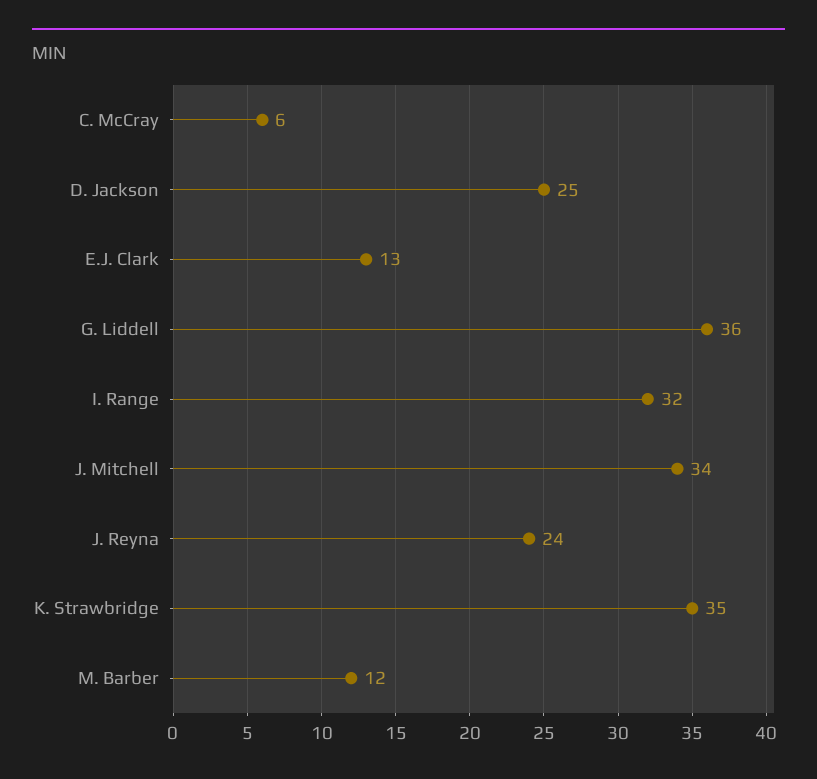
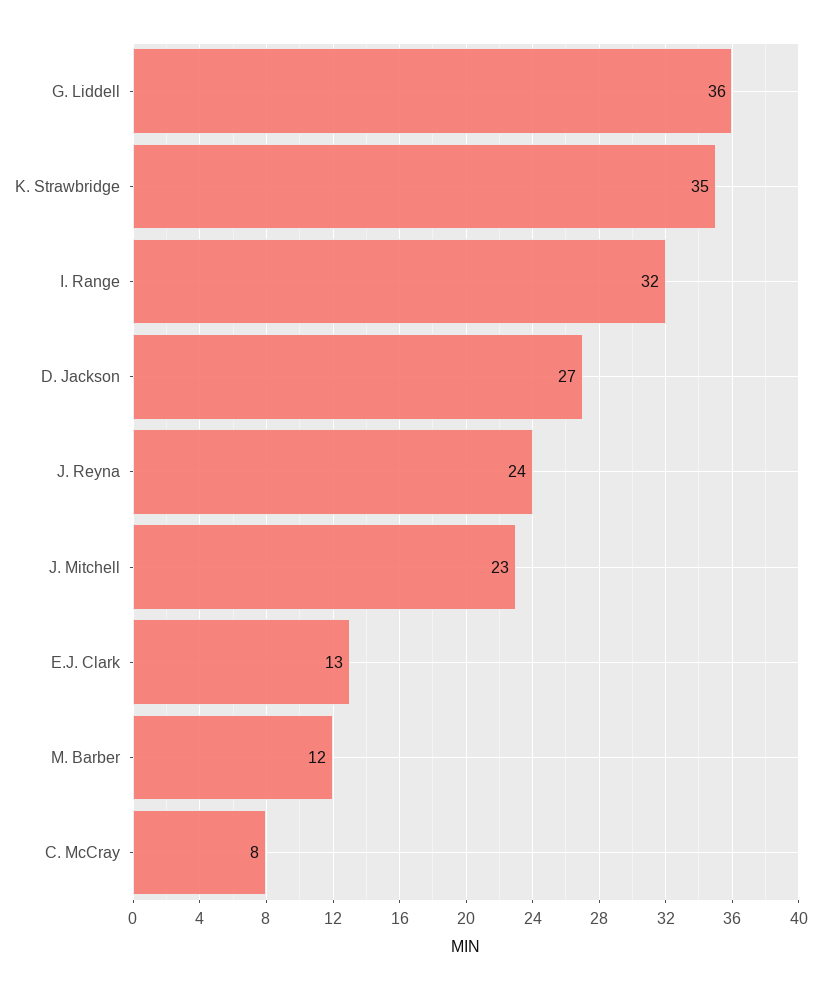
C. McCray: 6 -> 8
D. Jackson: 25 -> 27
J. Mitchell: 34 -> 23

